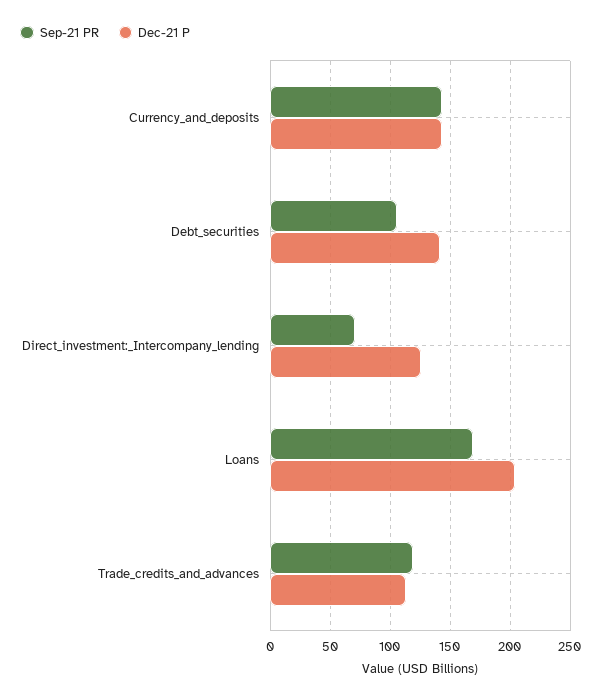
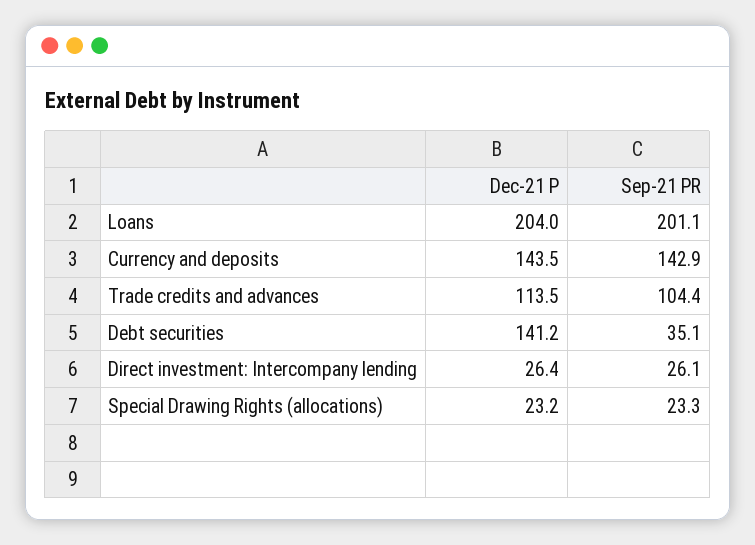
Sep-21 PR, Debt_securities: 105 -> 35.1
Sep-21 PR, Direct_investment:_Intercompany_lending: 70 -> 26.1
Dec-21 P, Direct_investment:_Intercompany_lending: 125 -> 26.4
Sep-21 PR, Loans: 170 -> 201.1
Sep-21 PR, Trade_credits_and_advances: 120 -> 104.4
Dec-21 P, Special Drawing Rights (allocations): none -> 23.2
Sep-21 PR, Special Drawing Rights (allocations): none -> 23.3

